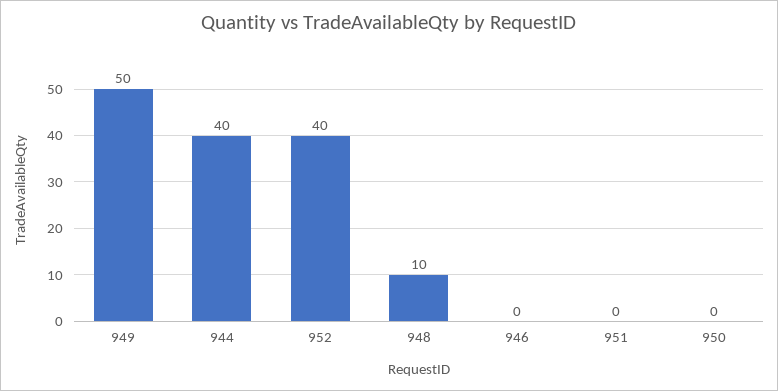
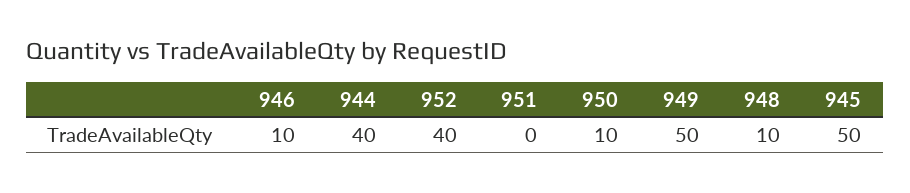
946: 0 -> 10
950: 0 -> 10
945: none -> 50

